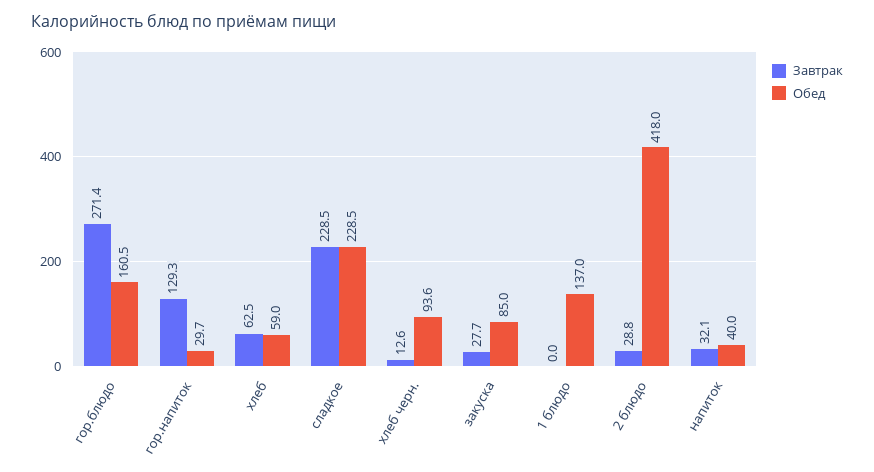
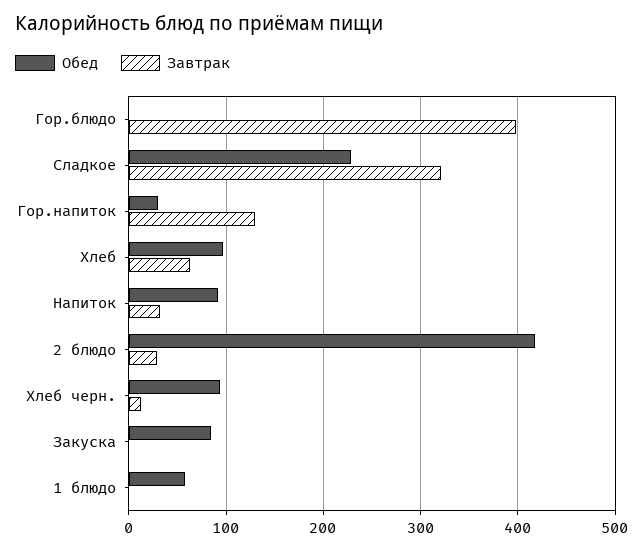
Завтрак, гор.блюдо: 271.4 -> 400
Обед, гор.блюдо: 160.5 -> 0
Обед, хлеб: 59 -> 100
Завтрак, сладкое: 228.5 -> 320
Завтрак, закуска: 27.7 -> 0
Обед, 1 блюдо: 137 -> 60
Обед, напиток: 40 -> 90

